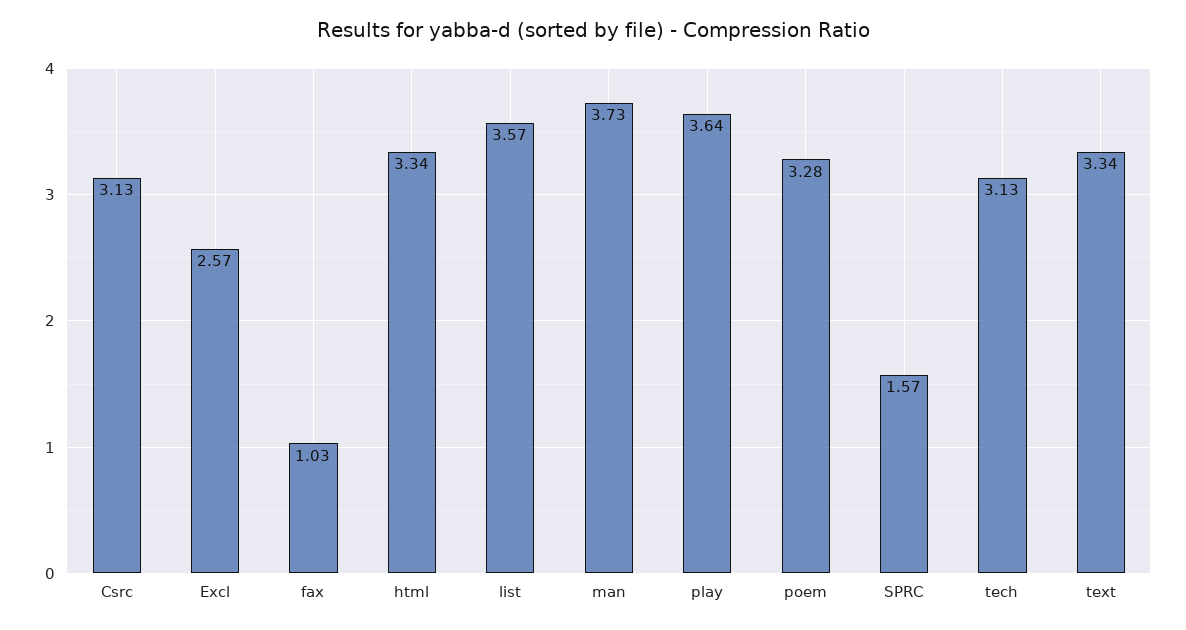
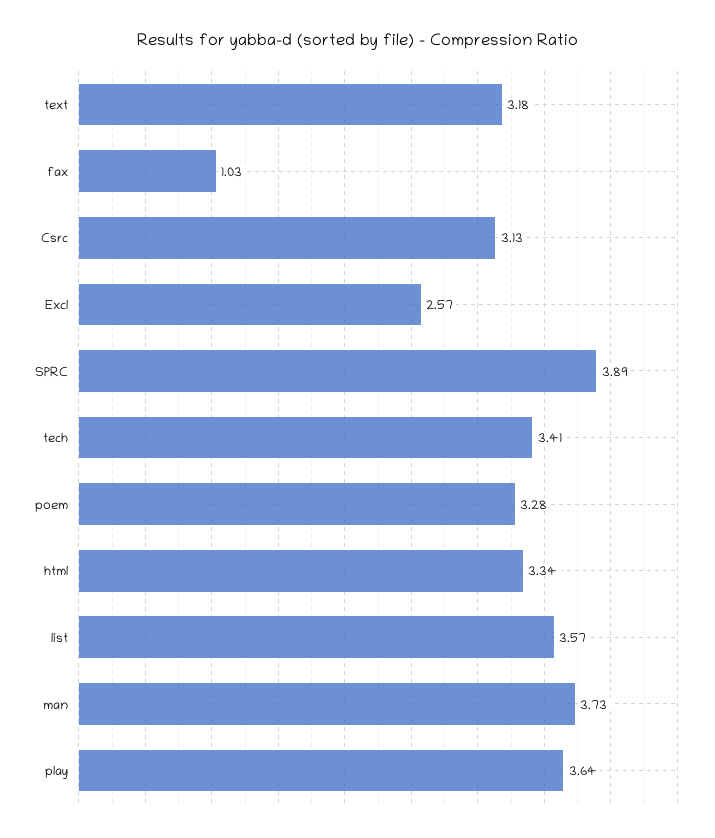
SPRC: 1.57 -> 3.89
tech: 3.13 -> 3.41
text: 3.34 -> 3.18

